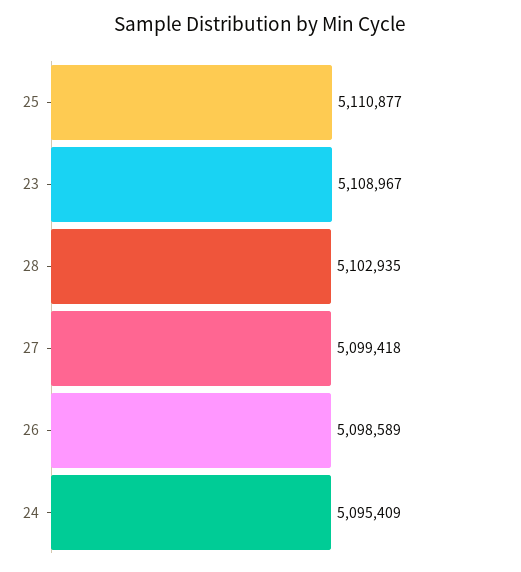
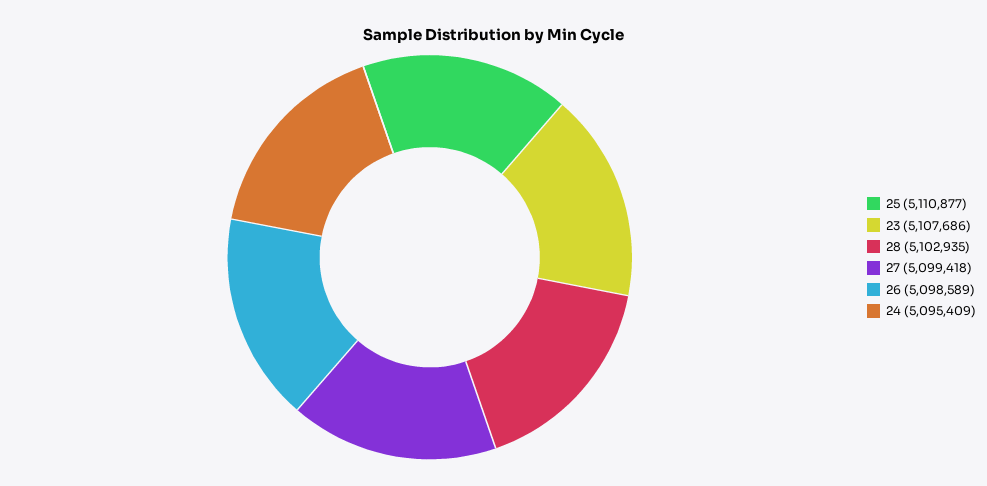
23: 5108967 -> 5107686

